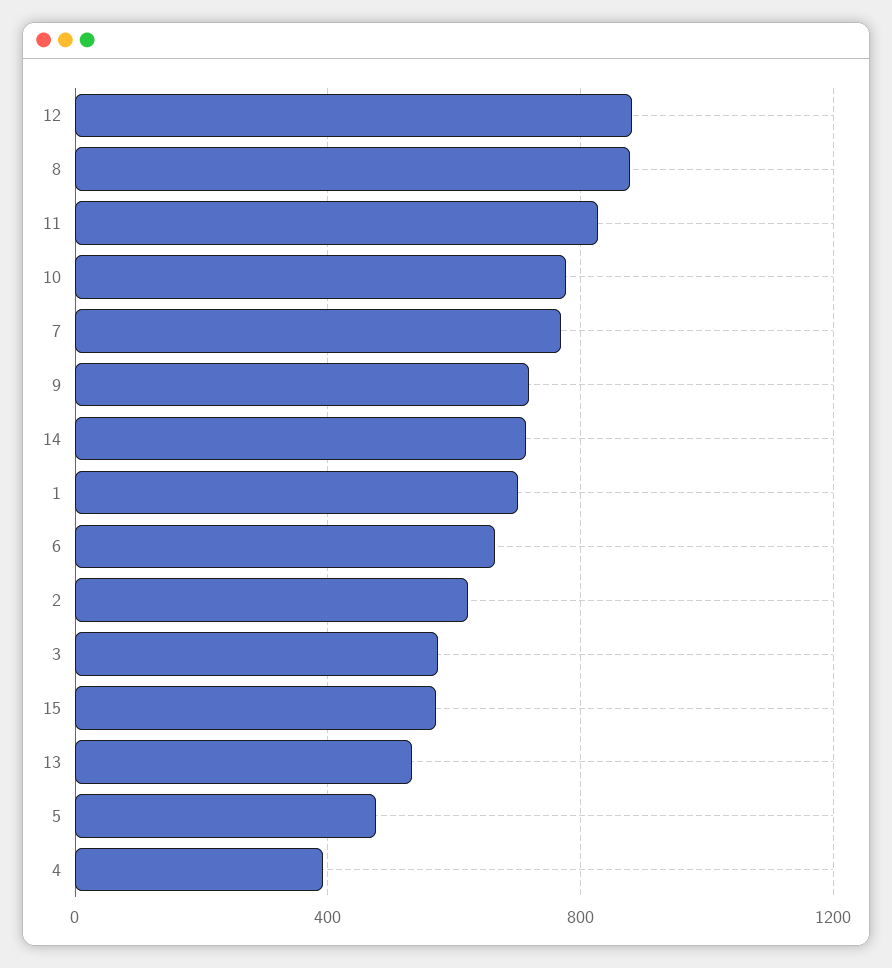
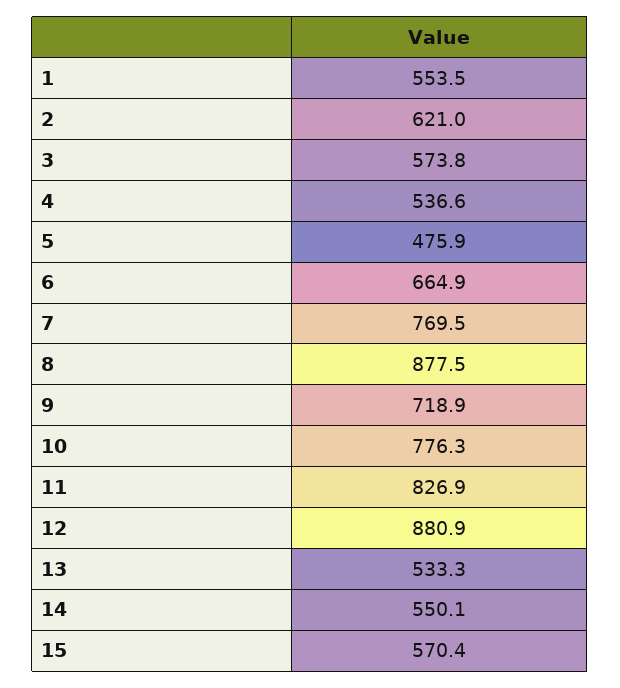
14: 700 -> 550.1
1: 700 -> 553.5
4: 400 -> 536.6

